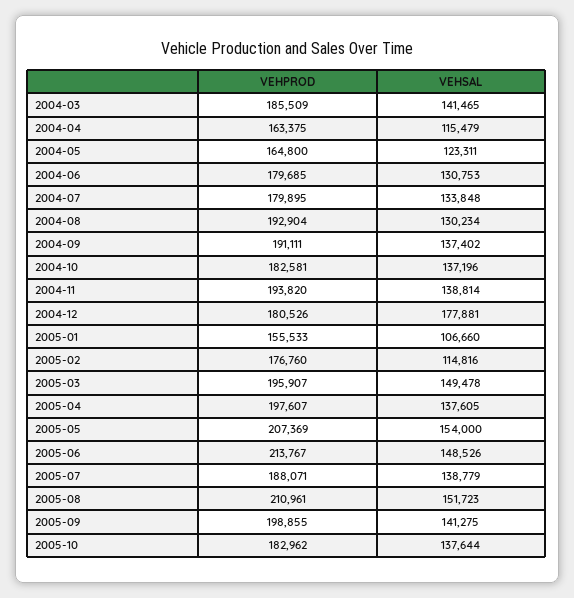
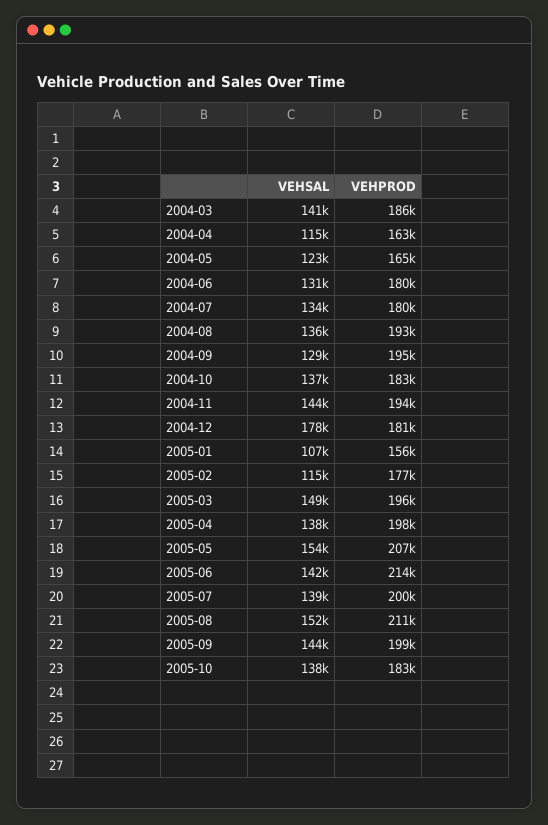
VEHSAL, 2004-08: 130234 -> 136000
VEHPROD, 2004-09: 191111 -> 195000
VEHSAL, 2004-09: 137402 -> 129000
VEHSAL, 2004-11: 138814 -> 144000
VEHSAL, 2005-06: 148526 -> 142000
VEHPROD, 2005-07: 188071 -> 200000
VEHSAL, 2005-09: 141275 -> 144000

